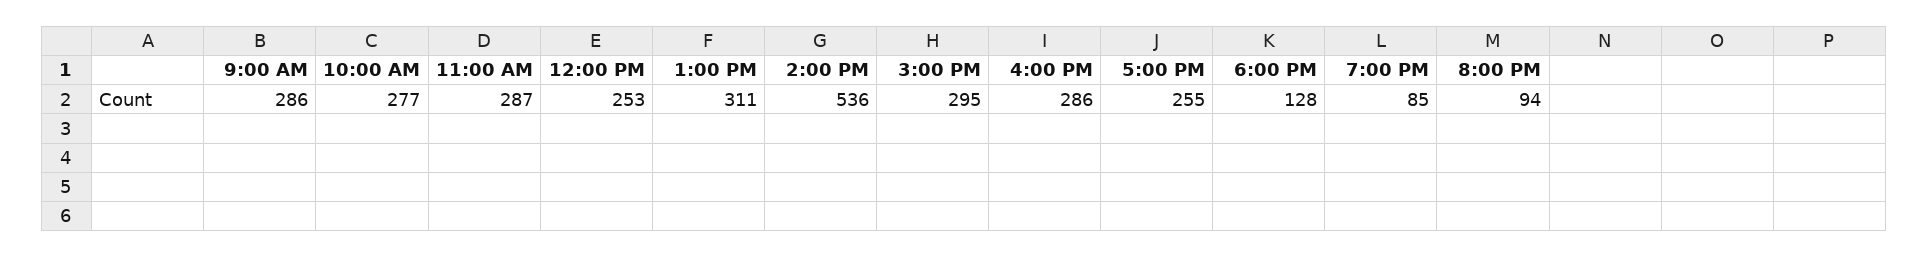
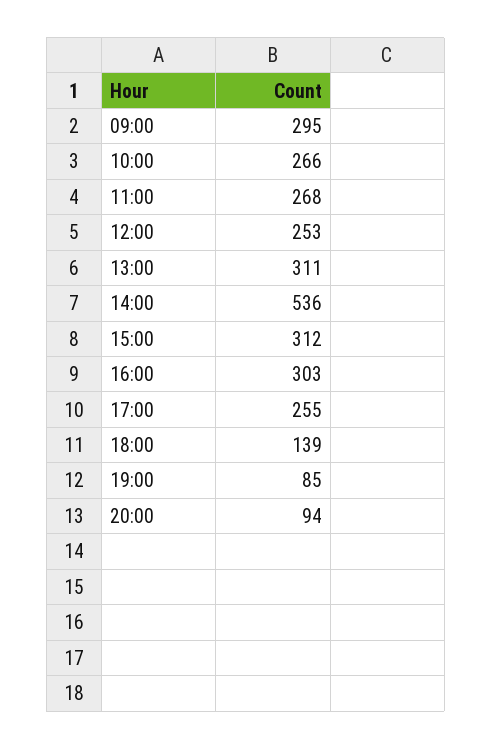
9:00 AM: 286 -> 295
10:00 AM: 277 -> 266
11:00 AM: 287 -> 268
3:00 PM: 295 -> 312
4:00 PM: 286 -> 303
6:00 PM: 128 -> 139

